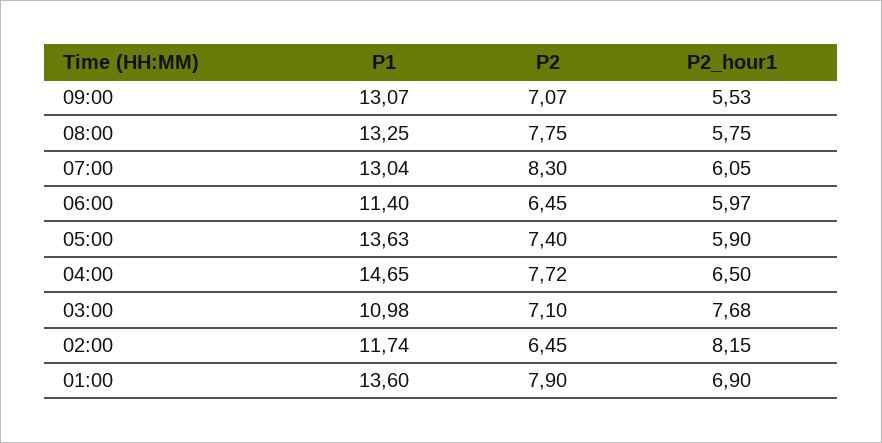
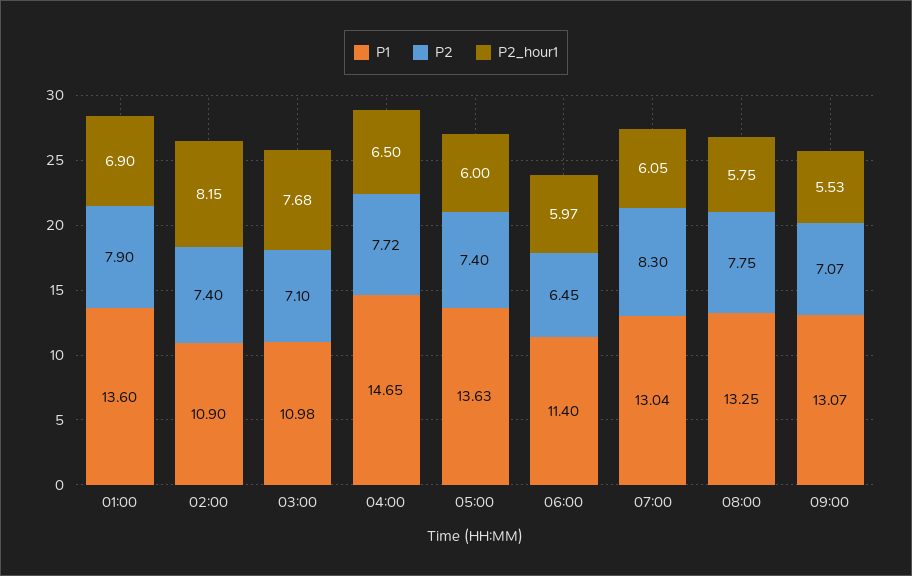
P2_hour1, 05:00: 5.9 -> 6
P1, 02:00: 11.74 -> 10.9
P2, 02:00: 6.45 -> 7.4

